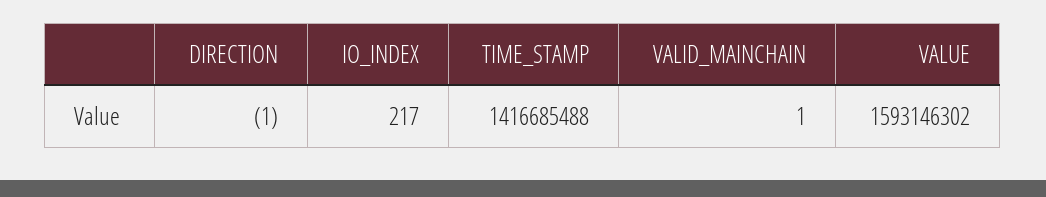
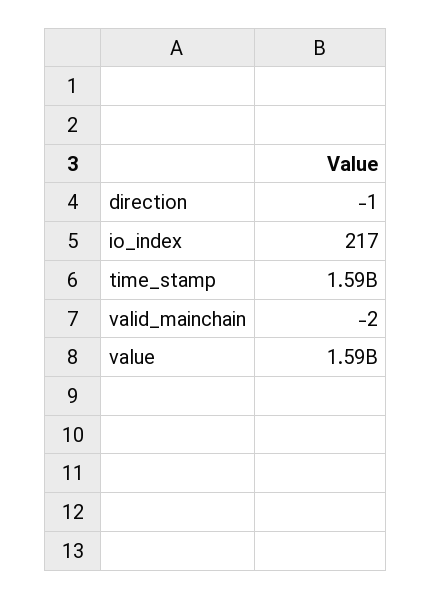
TIME_STAMP: 1416685488 -> 1590000000
VALID_MAINCHAIN: 1 -> -2

